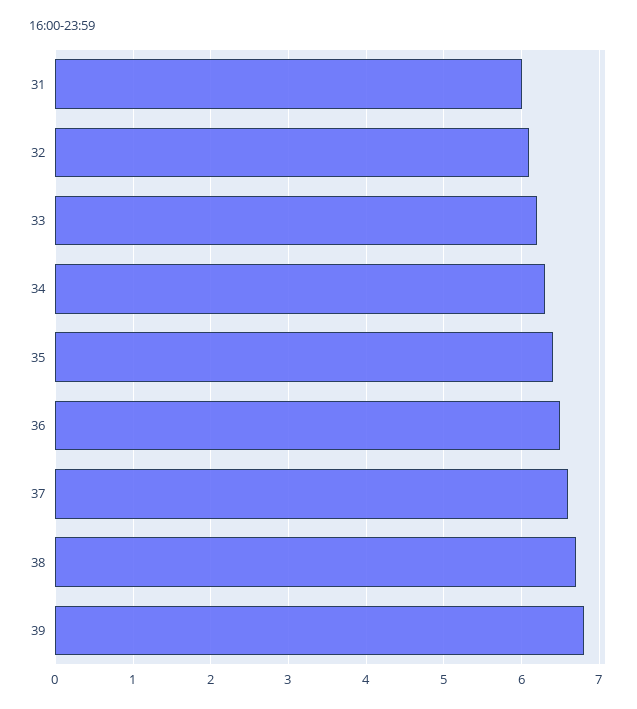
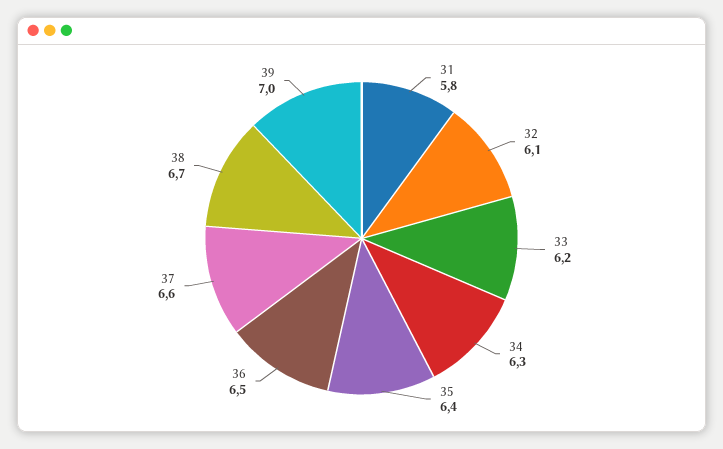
31: 6 -> 5.8
39: 6.8 -> 7

